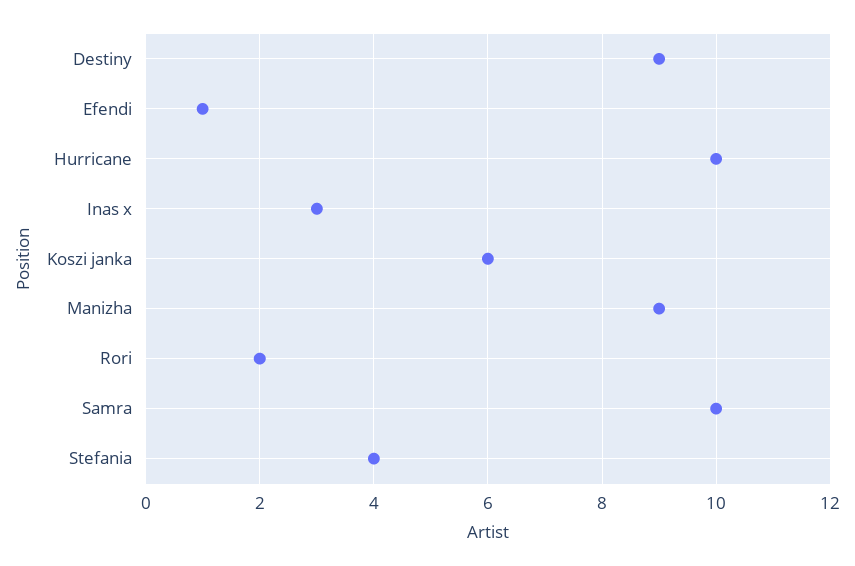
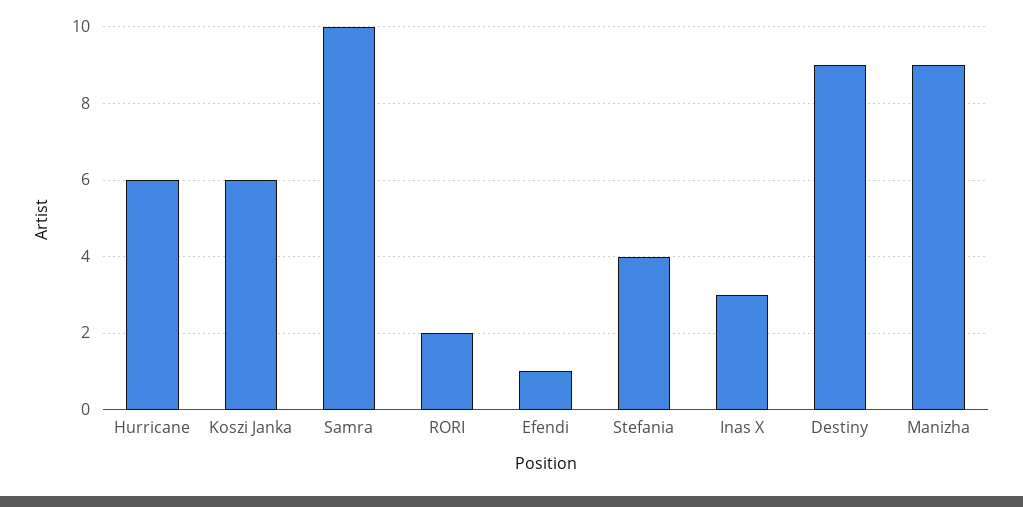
Hurricane: 10 -> 6

